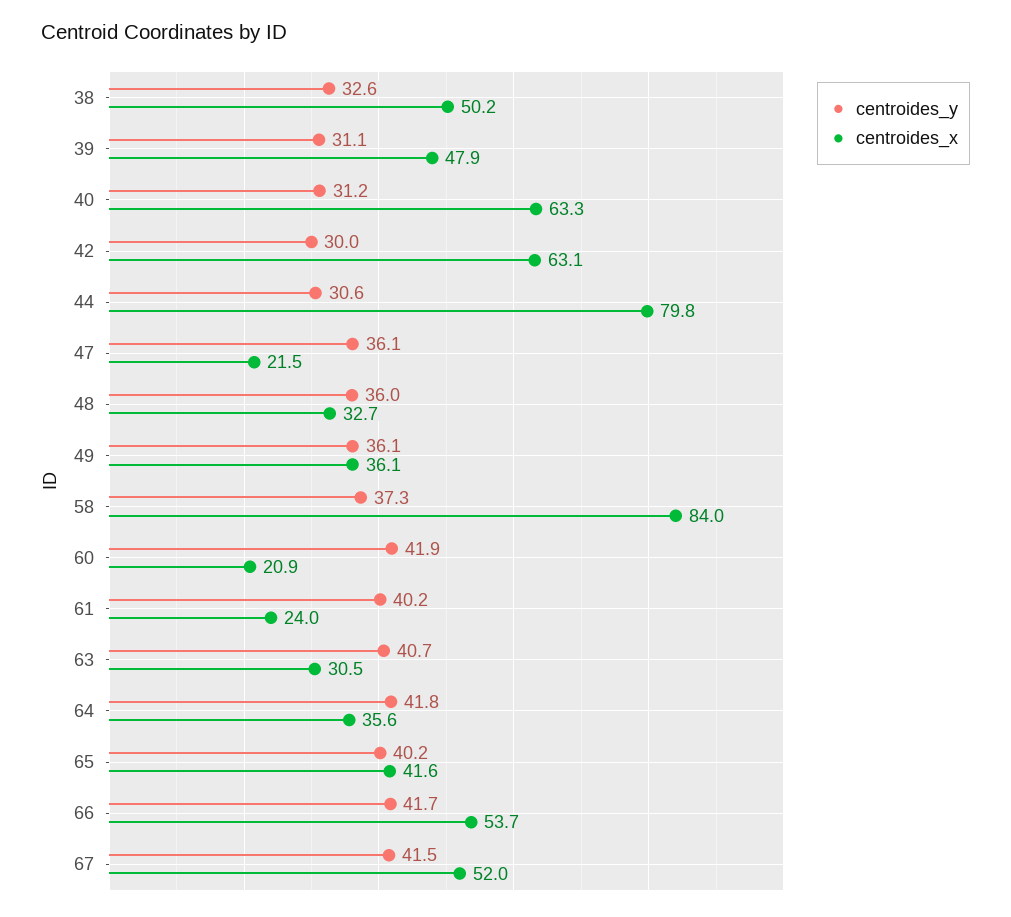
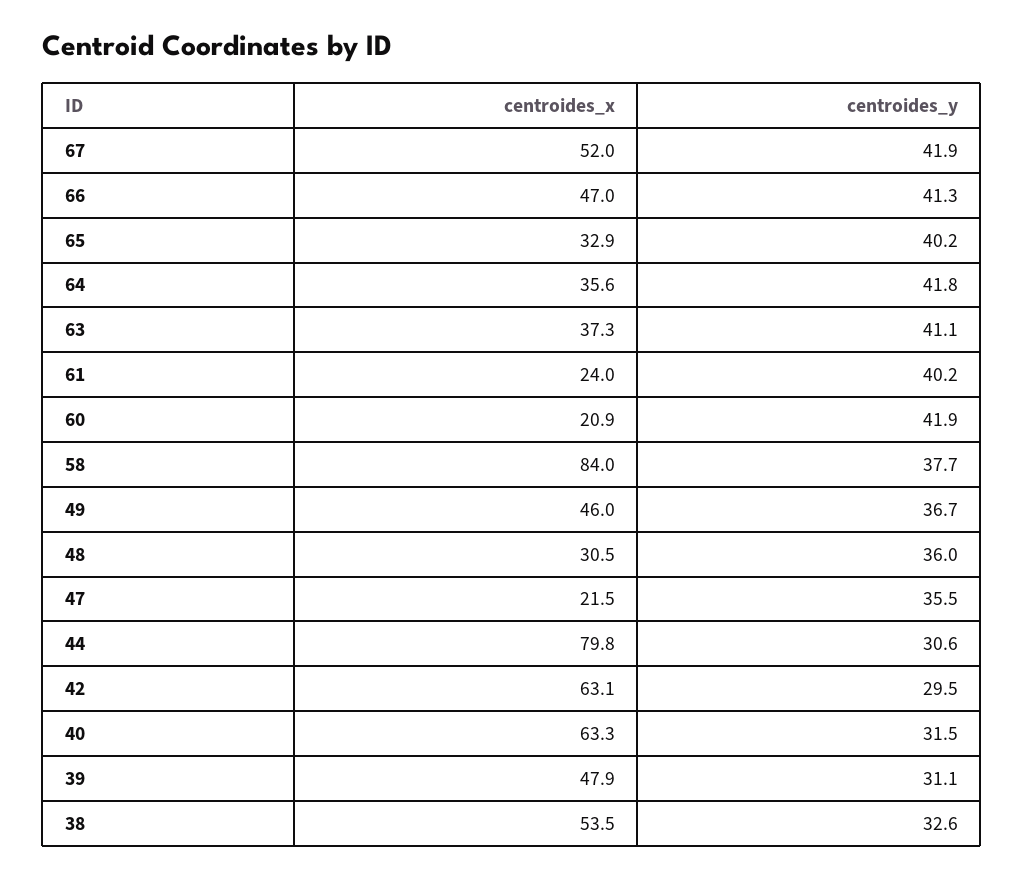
centroides_x, 38: 50.2 -> 53.5
centroides_y, 40: 31.2 -> 31.5
centroides_y, 42: 30 -> 29.5
centroides_y, 47: 36.1 -> 35.5
centroides_x, 48: 32.7 -> 30.5
centroides_y, 49: 36.1 -> 36.7
centroides_x, 49: 36.1 -> 46
centroides_y, 58: 37.3 -> 37.7
centroides_y, 63: 40.7 -> 41.1
centroides_x, 63: 30.5 -> 37.3
centroides_x, 65: 41.6 -> 32.9
centroides_y, 66: 41.7 -> 41.3
centroides_x, 66: 53.7 -> 47
centroides_y, 67: 41.5 -> 41.9

